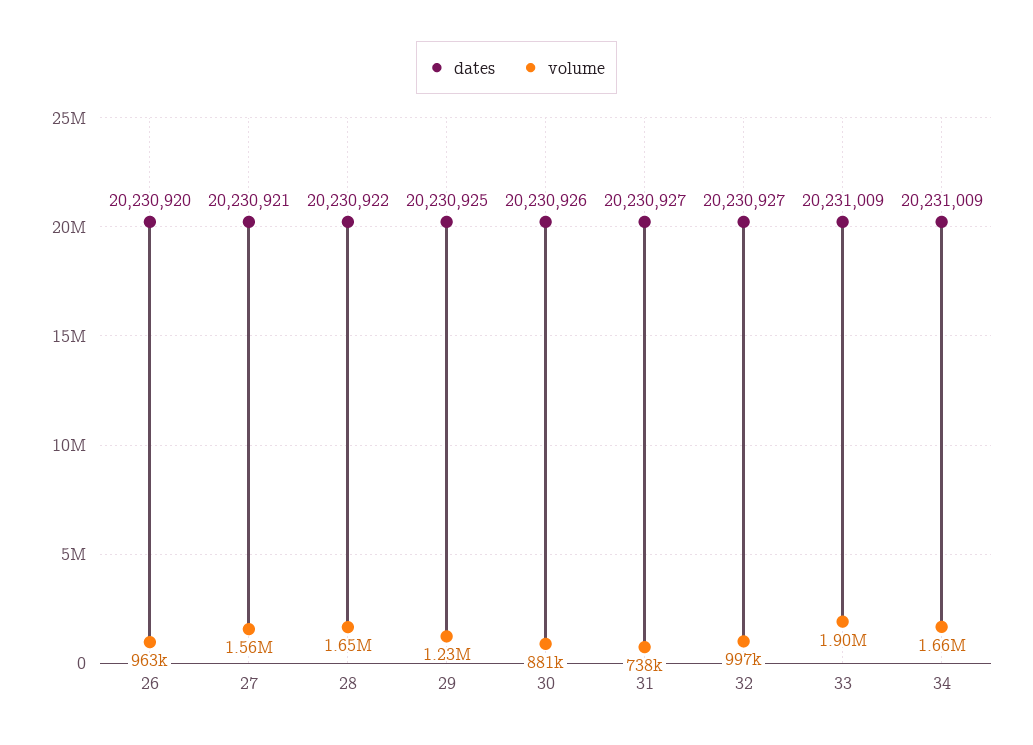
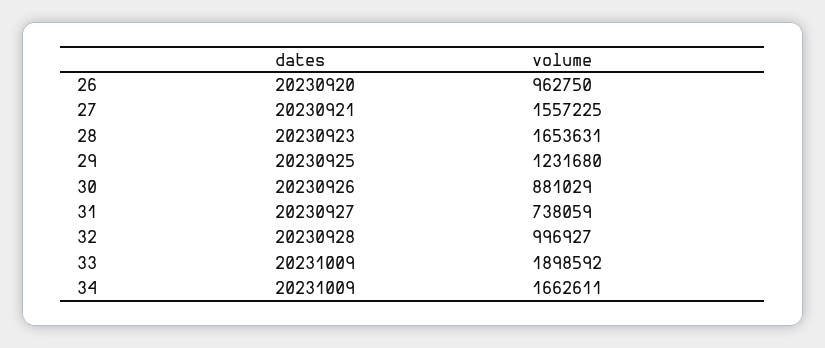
dates, 28: 20230922 -> 20230923
dates, 32: 20230927 -> 20230928

